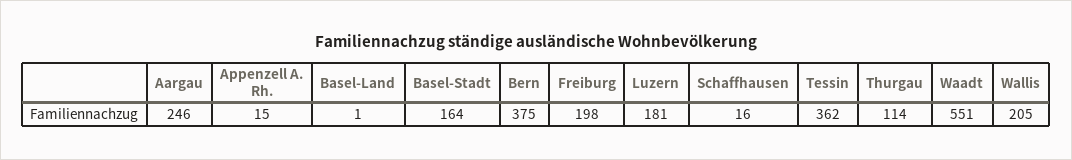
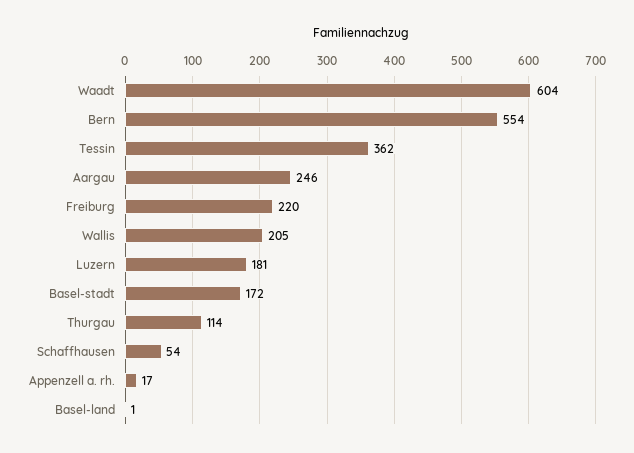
Appenzell A. Rh.: 15 -> 17
Basel-Stadt: 164 -> 172
Bern: 375 -> 554
Freiburg: 198 -> 220
Schaffhausen: 16 -> 54
Waadt: 551 -> 604

